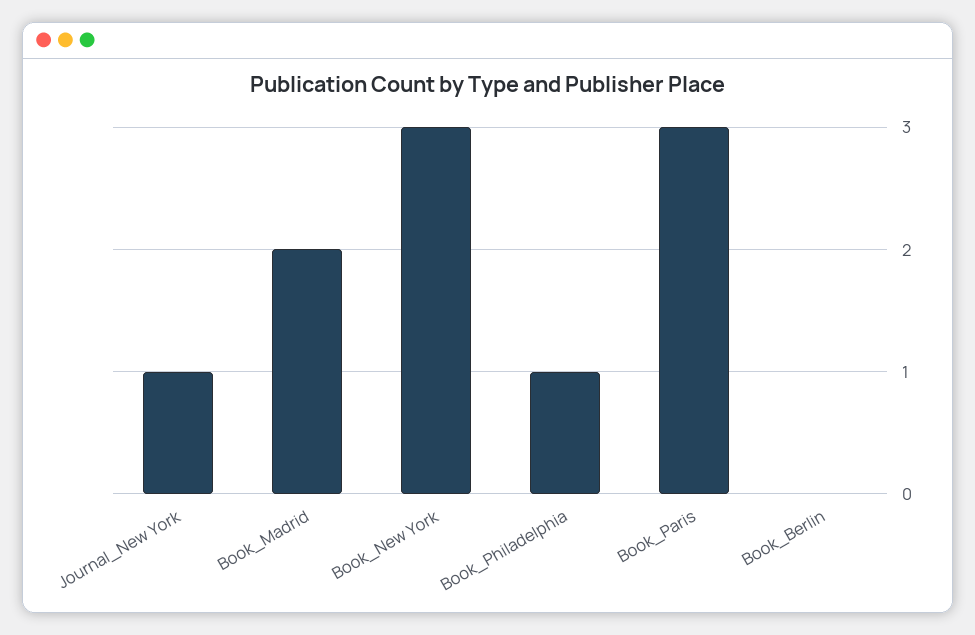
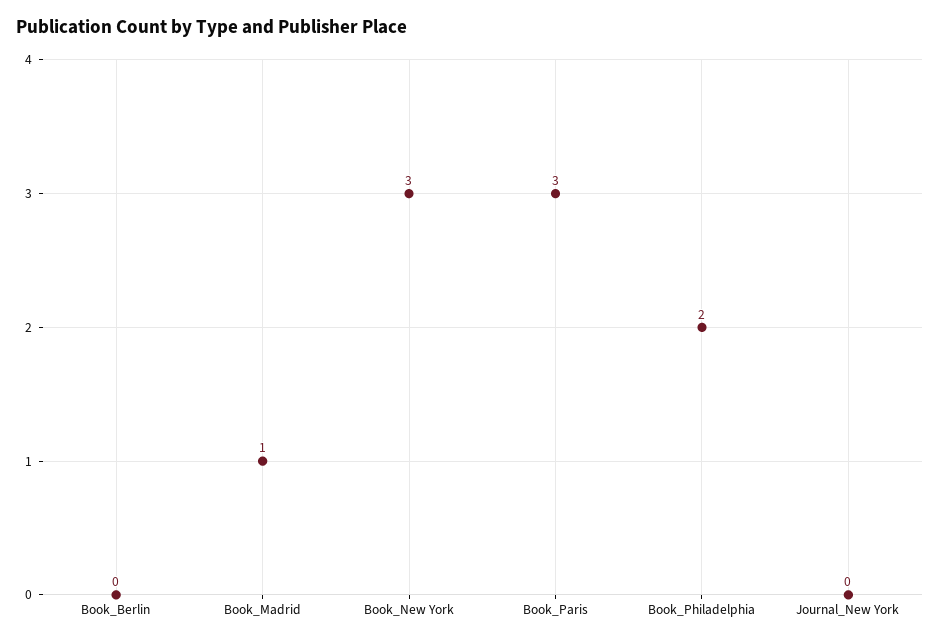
Journal_New York: 1 -> 0
Book_Madrid: 2 -> 1
Book_Philadelphia: 1 -> 2

